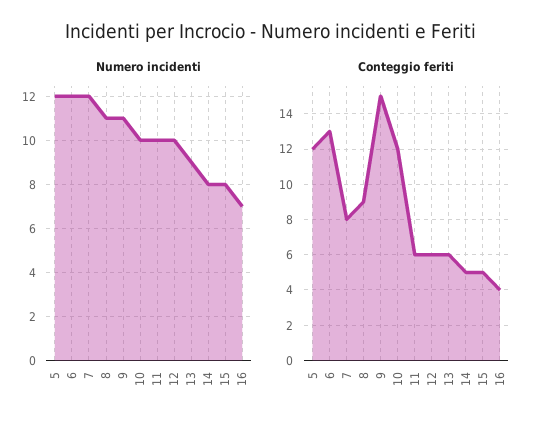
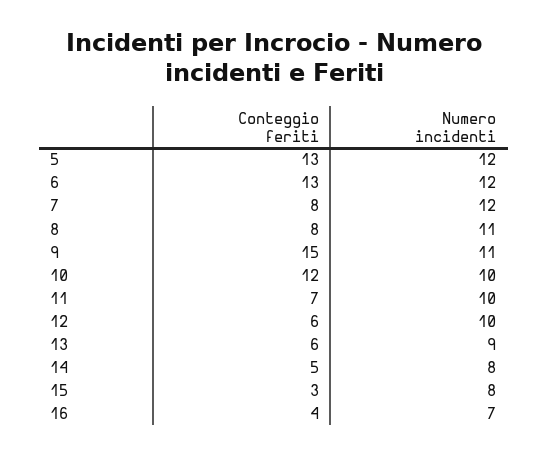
Conteggio feriti, 5: 12 -> 13
Conteggio feriti, 8: 9 -> 8
Conteggio feriti, 11: 6 -> 7
Conteggio feriti, 15: 5 -> 3

